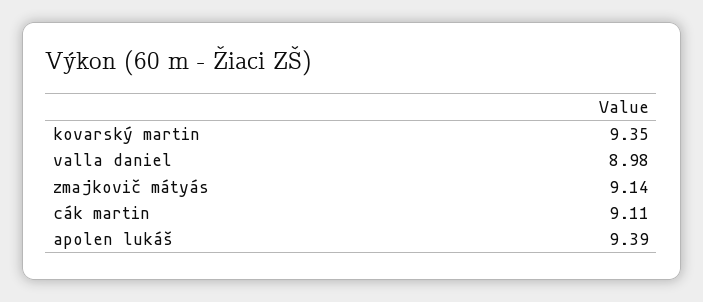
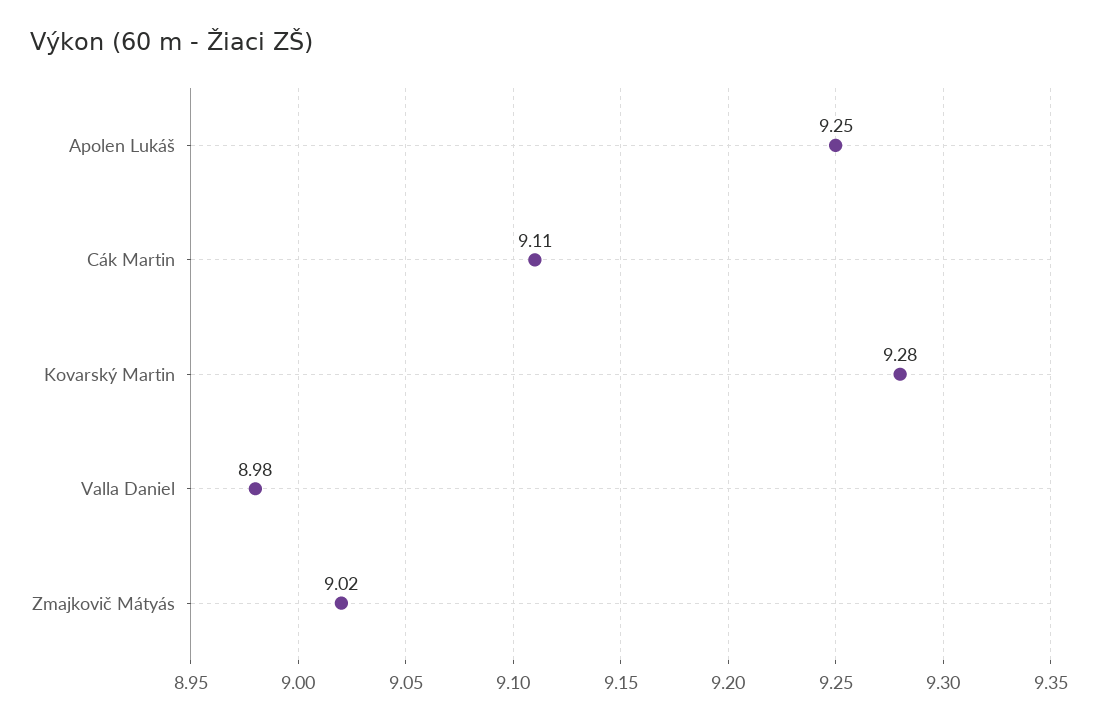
kovarský martin: 9.35 -> 9.28
zmajkovič mátyás: 9.14 -> 9.02
apolen lukáš: 9.39 -> 9.25

